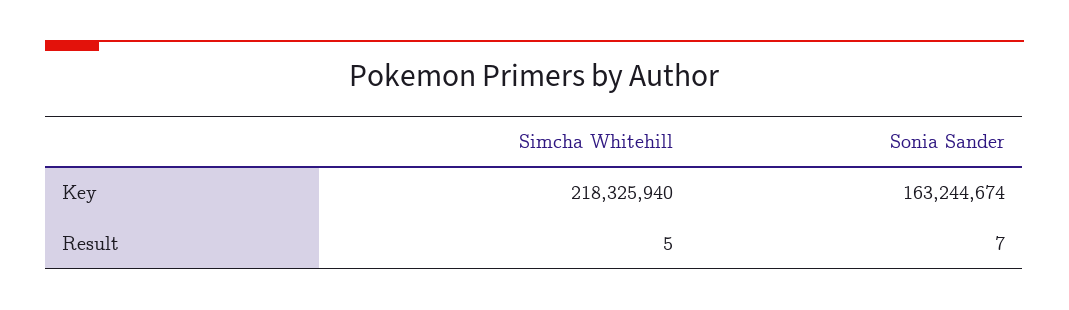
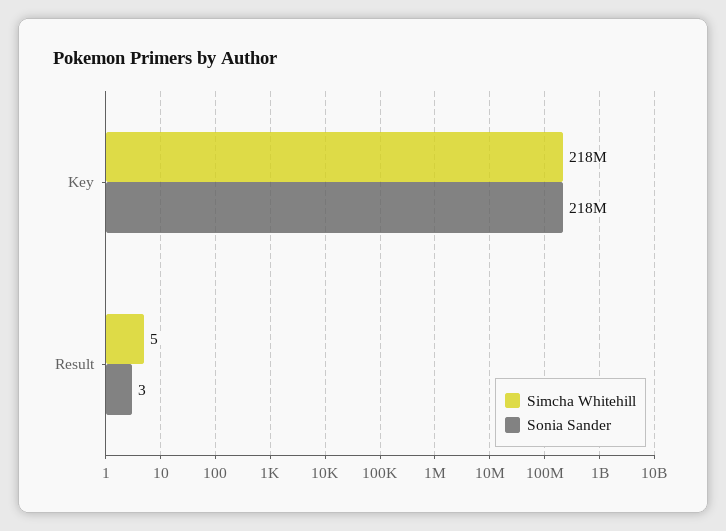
Sonia Sander, Key: 163244674 -> 218000000
Sonia Sander, Result: 7 -> 3

